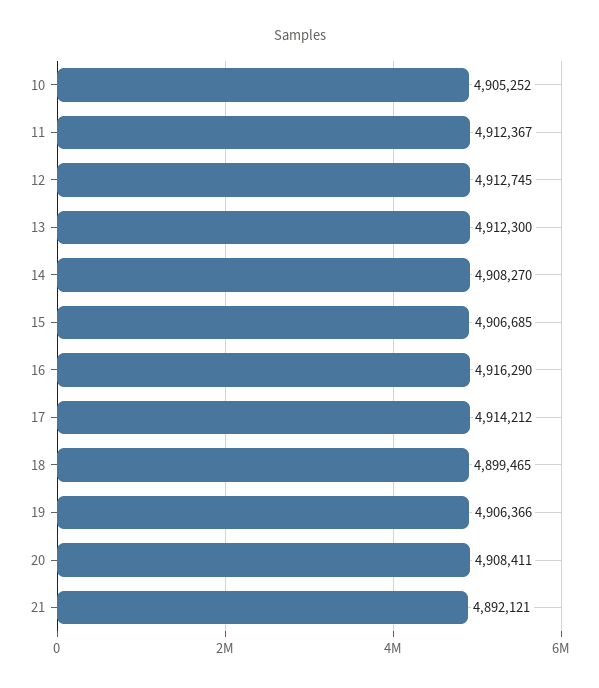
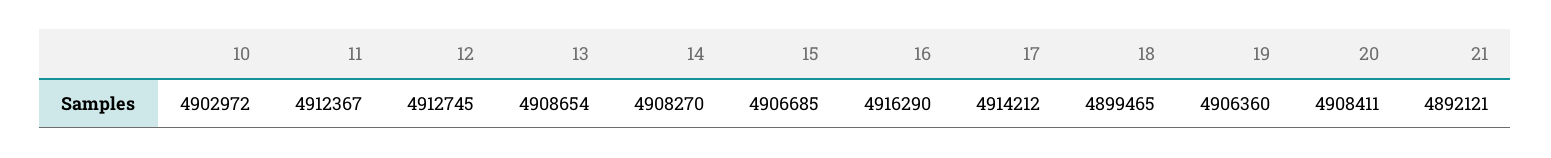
10: 4905252 -> 4902972
13: 4912300 -> 4908654
19: 4906366 -> 4906360

